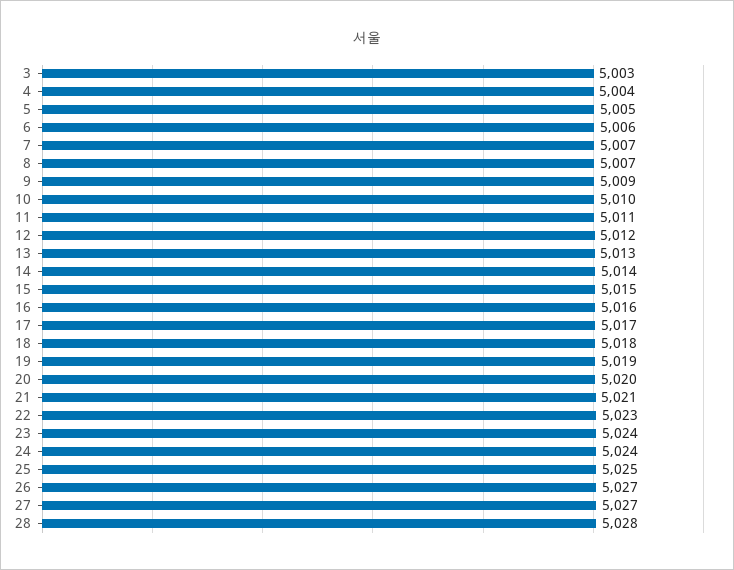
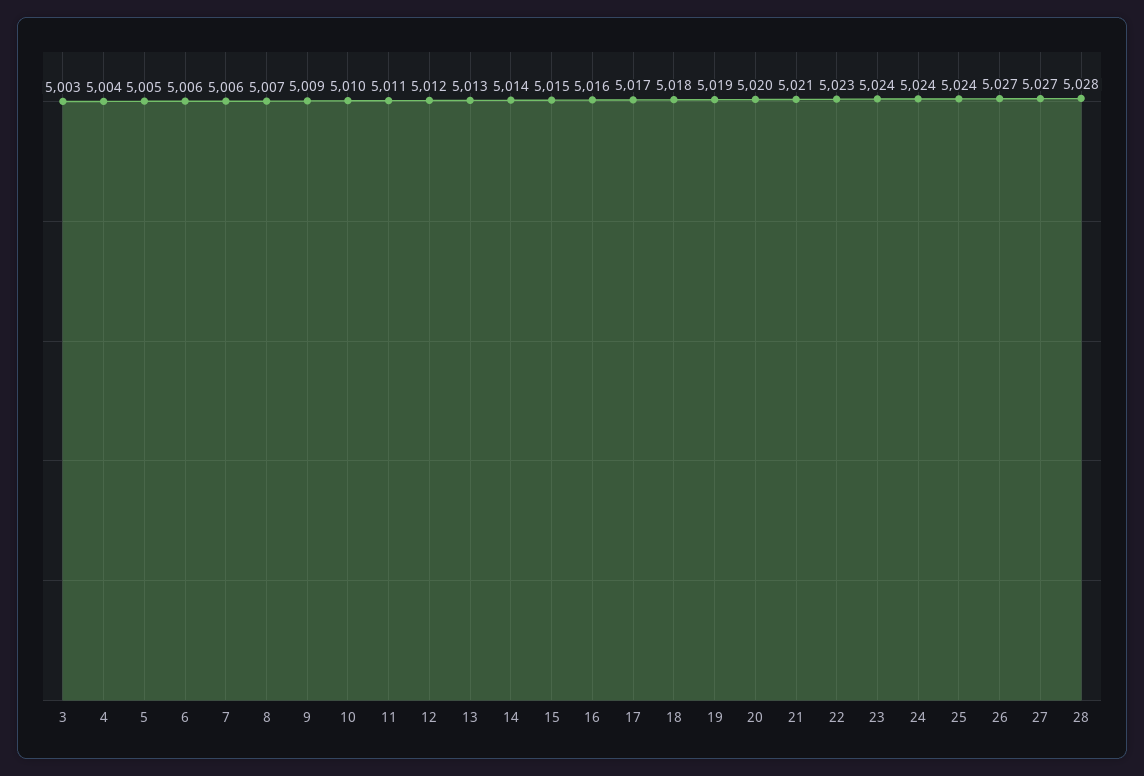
7: 5007 -> 5006
25: 5025 -> 5024

